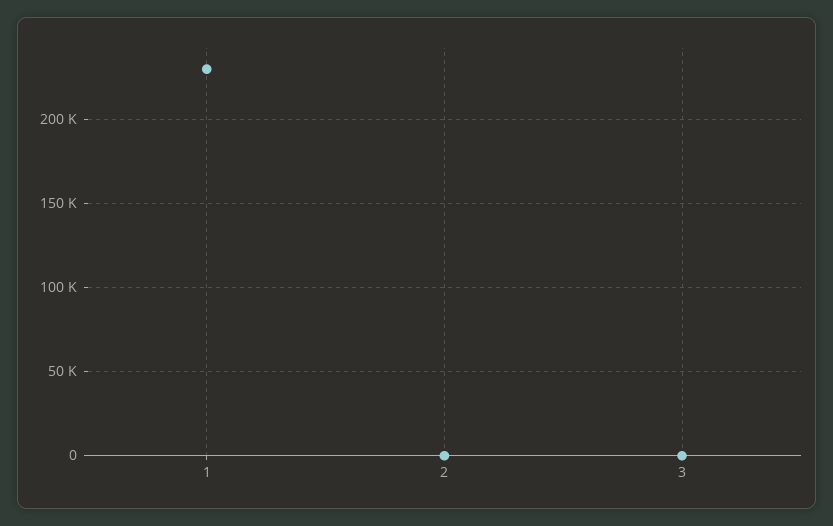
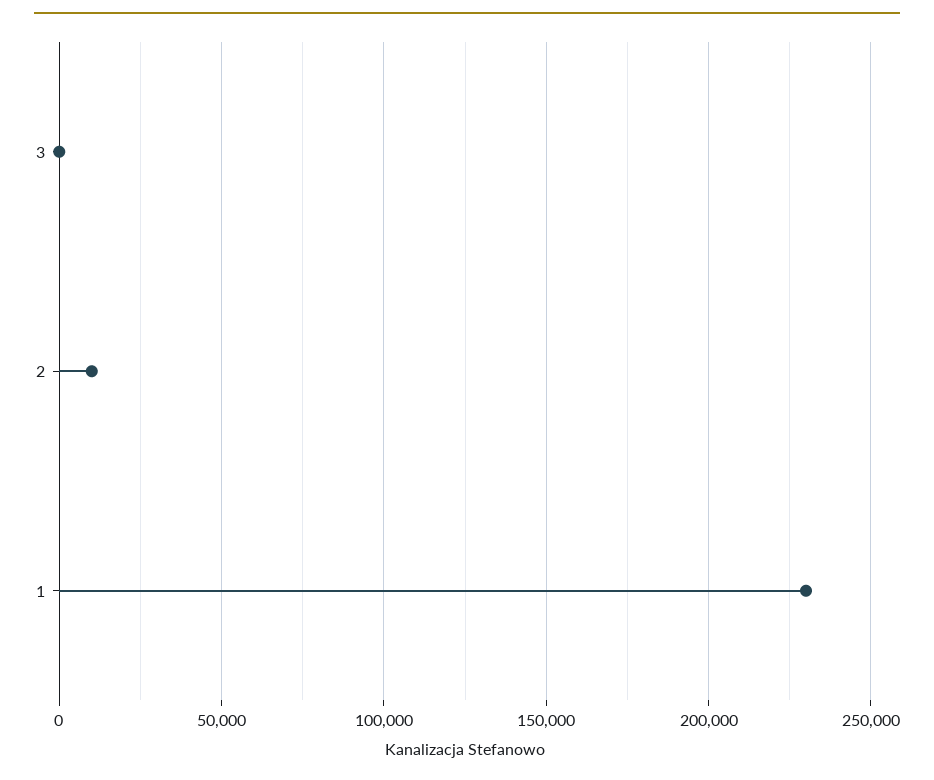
2: 0 -> 10000

